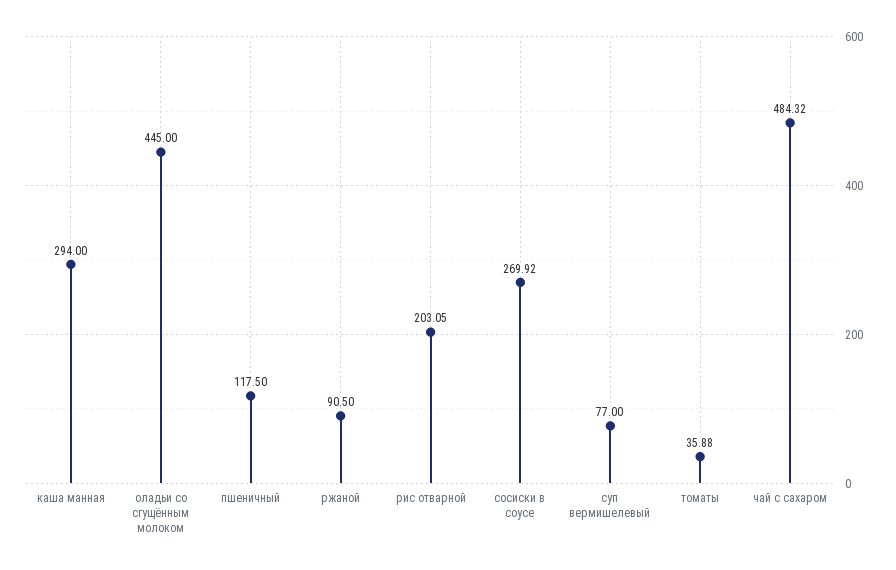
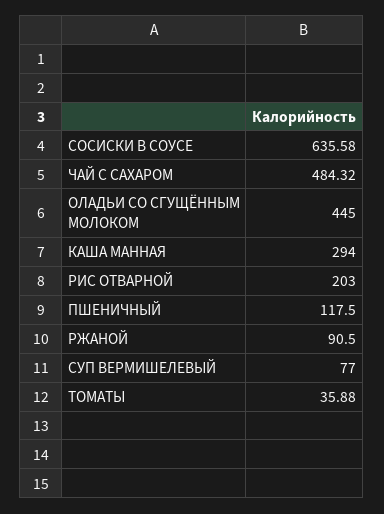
рис отварной: 203.05 -> 203
сосиски в соусе: 269.92 -> 635.58

